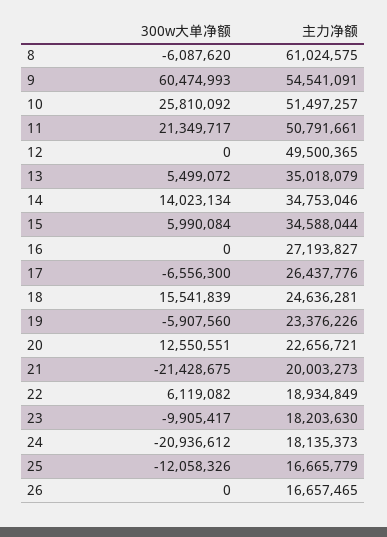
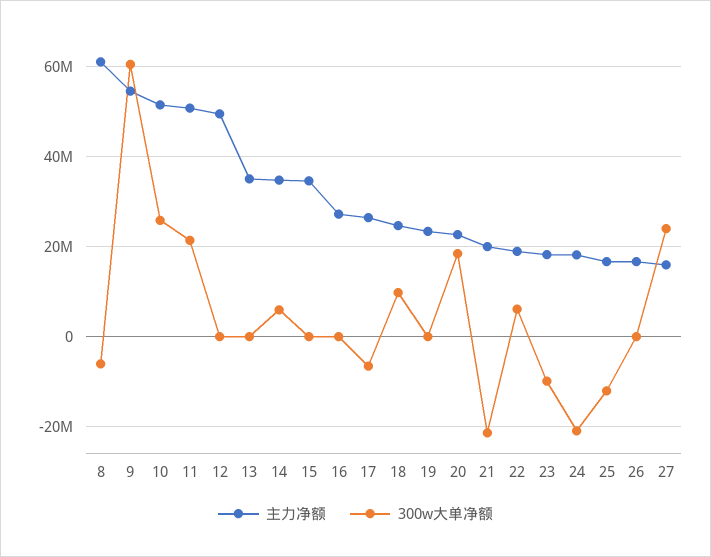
300w大单净额, 13: 5499072 -> 0
300w大单净额, 14: 14023134 -> 6000000
300w大单净额, 15: 5990084 -> 0
300w大单净额, 18: 15541839 -> 10000000
300w大单净额, 19: -5907560 -> 0
300w大单净额, 20: 12550551 -> 18000000
主力净额, 27: none -> 16000000
300w大单净额, 27: none -> 24000000

